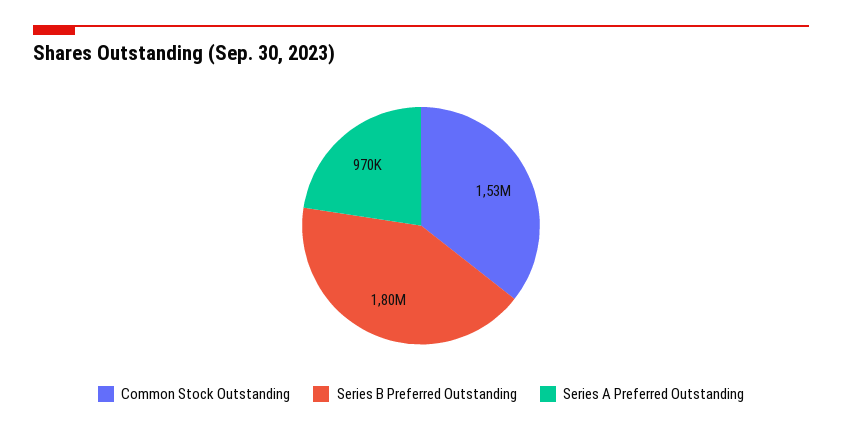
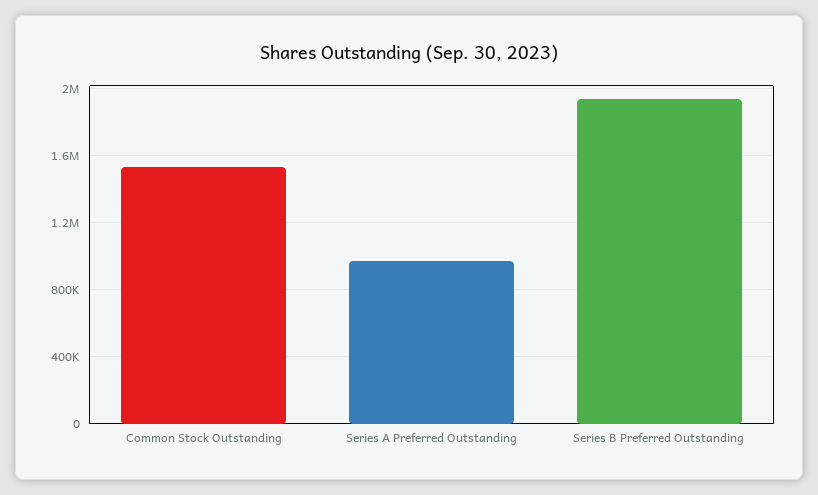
Series B Preferred Outstanding: 1800000 -> 1950000

